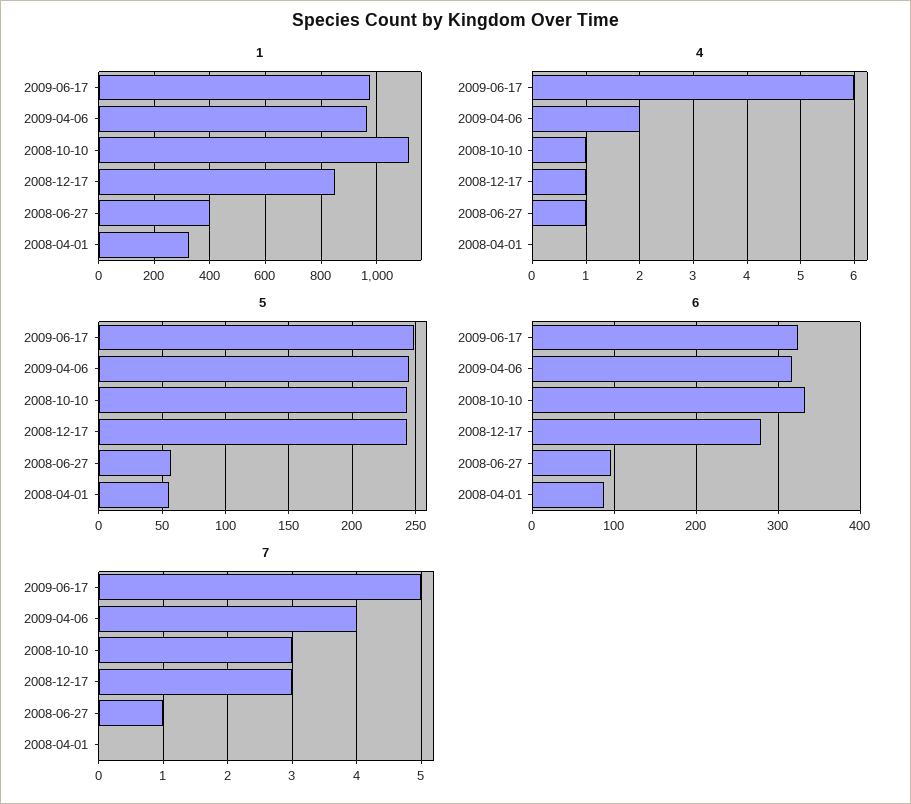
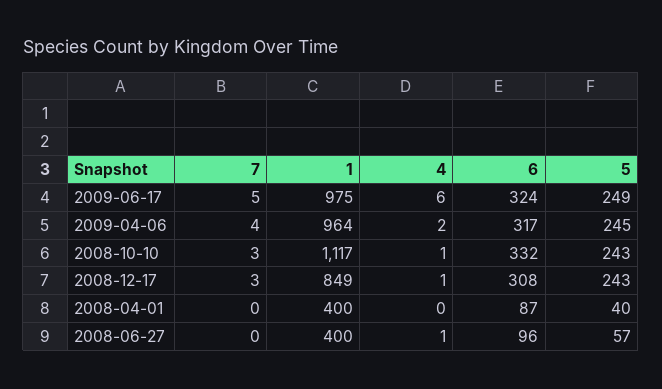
1, 2008-04-01: 325 -> 400
5, 2008-04-01: 55 -> 40
6, 2008-12-17: 280 -> 308
7, 2008-06-27: 1 -> 0

